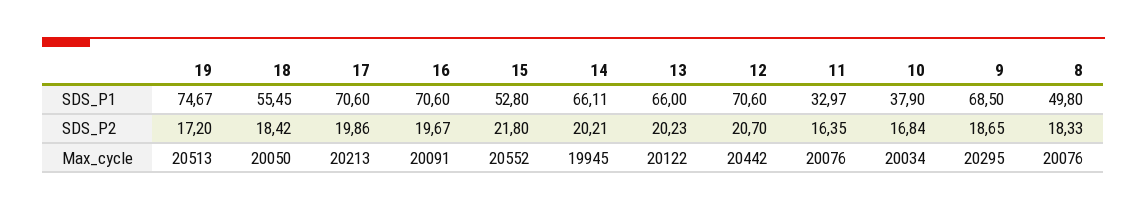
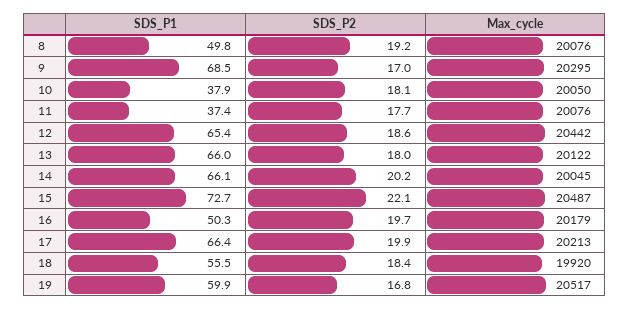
19, SDS_P1: 74.67 -> 59.9
17, SDS_P1: 70.6 -> 66.4
16, SDS_P1: 70.6 -> 50.3
15, SDS_P1: 52.8 -> 72.7
12, SDS_P1: 70.6 -> 65.4
11, SDS_P1: 32.97 -> 37.4
19, SDS_P2: 17.2 -> 16.8
15, SDS_P2: 21.8 -> 22.1
13, SDS_P2: 20.23 -> 18
12, SDS_P2: 20.7 -> 18.6
11, SDS_P2: 16.35 -> 17.7
10, SDS_P2: 16.84 -> 18.1
9, SDS_P2: 18.65 -> 17
8, SDS_P2: 18.33 -> 19.2
19, Max_cycle: 20513 -> 20517
18, Max_cycle: 20050 -> 19920
16, Max_cycle: 20091 -> 20179
15, Max_cycle: 20552 -> 20487
14, Max_cycle: 19945 -> 20045
10, Max_cycle: 20034 -> 20050

